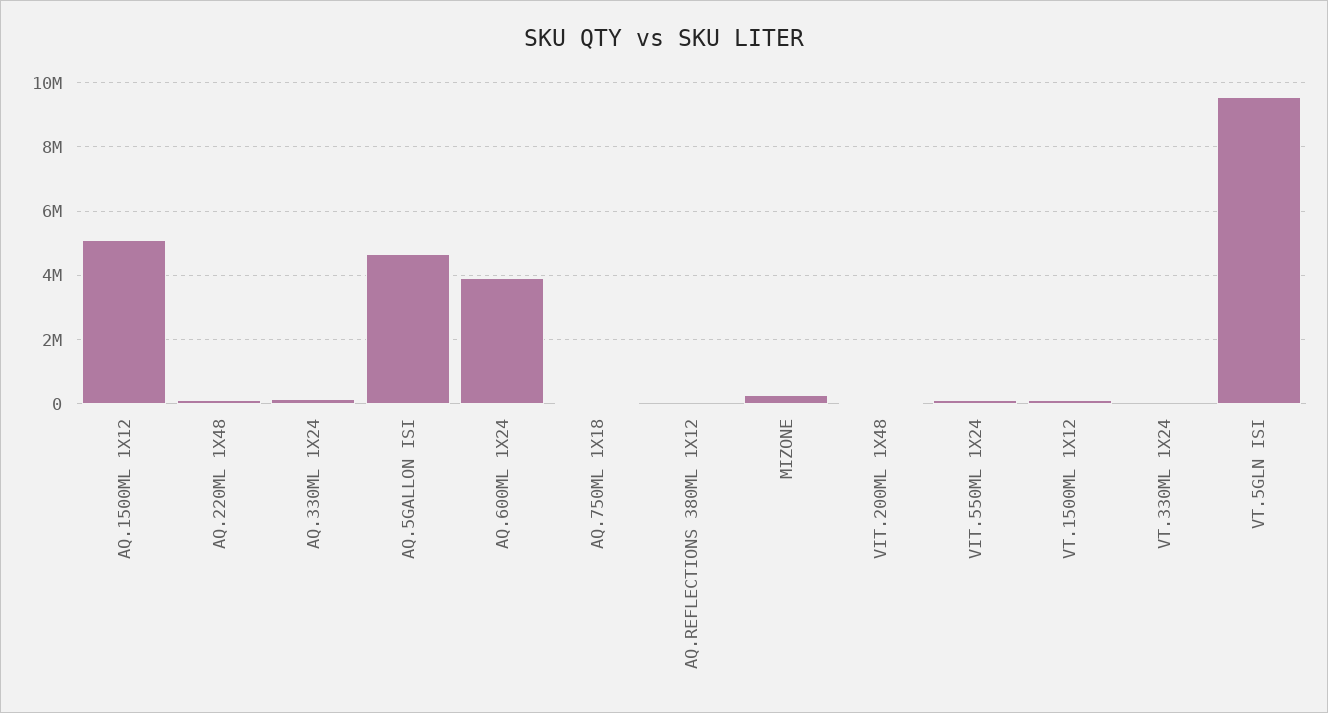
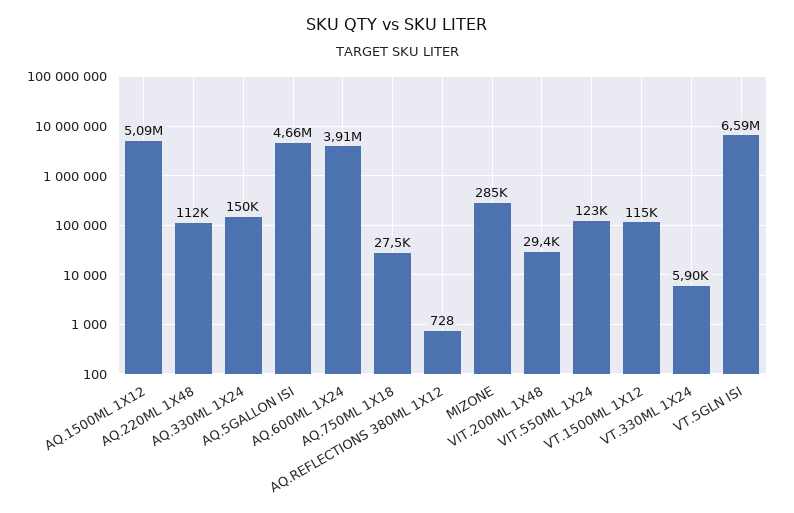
VT.5GLN ISI: 9600000 -> 6590000

